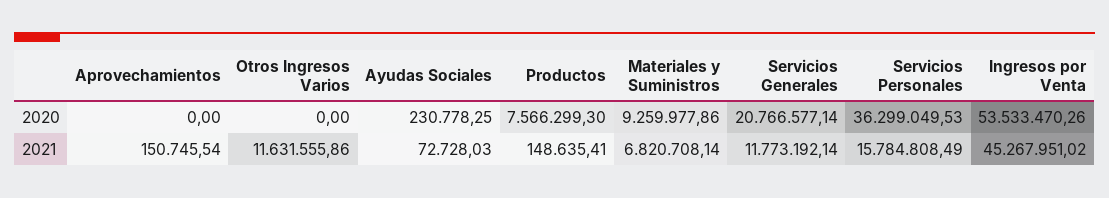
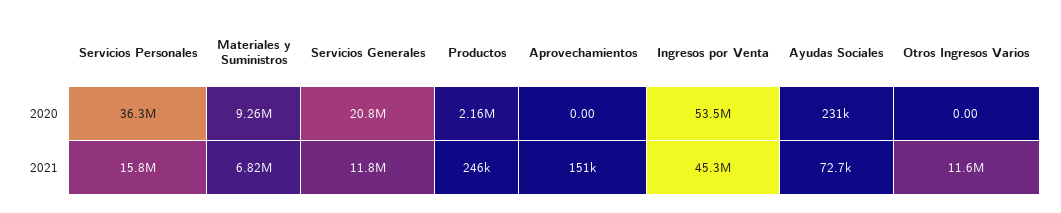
Productos, 2020: 7566299.3 -> 2160000
Productos, 2021: 148635.41 -> 246000

